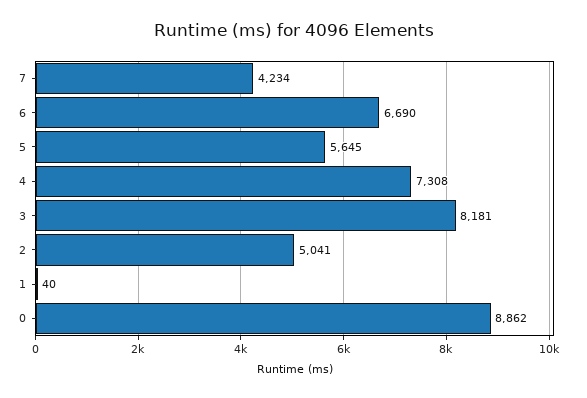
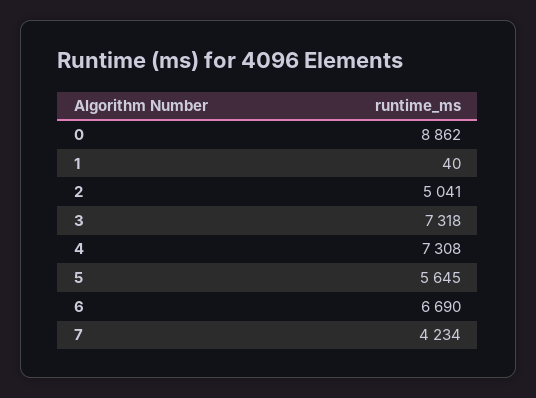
3: 8181 -> 7318

